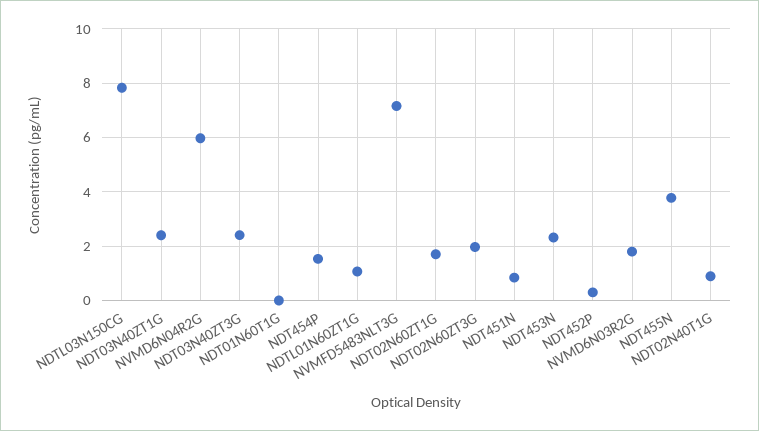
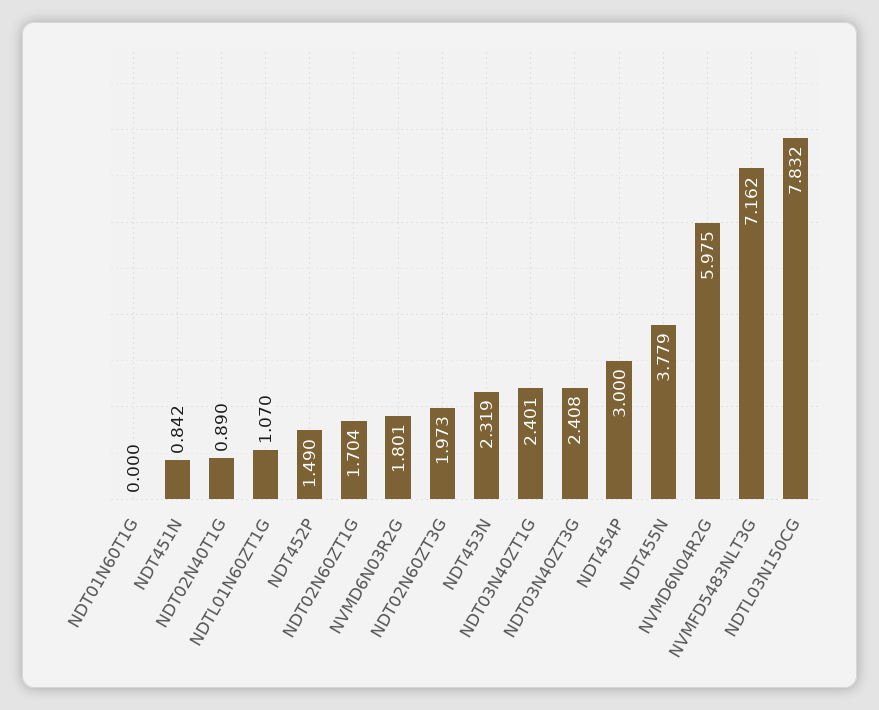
NDT454P: 1.5 -> 3
NDT452P: 0.25 -> 1.49

